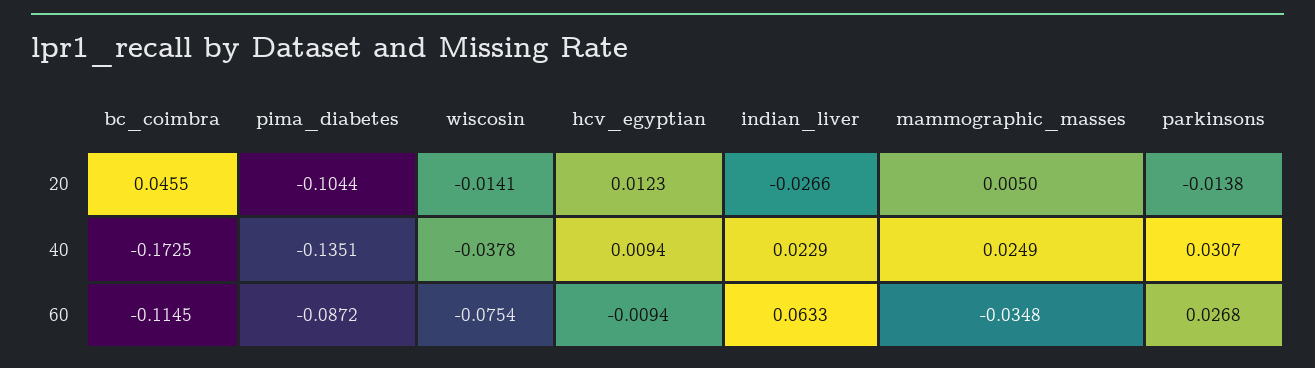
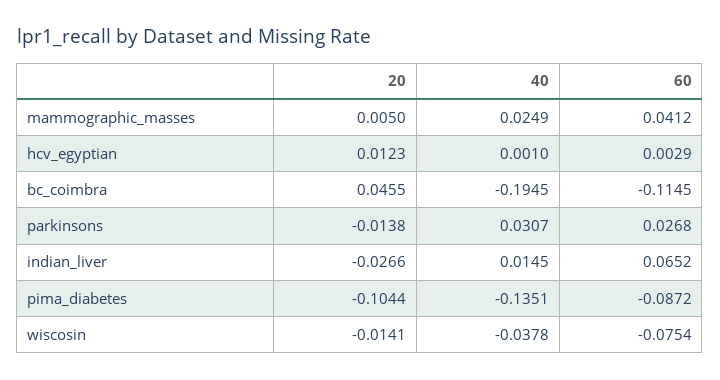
bc_coimbra, 40: -0.1725 -> -0.1945
hcv_egyptian, 40: 0.0094 -> 0.001
indian_liver, 40: 0.0229 -> 0.0145
hcv_egyptian, 60: -0.0094 -> 0.0029
indian_liver, 60: 0.0633 -> 0.0652
mammographic_masses, 60: -0.0348 -> 0.0412

